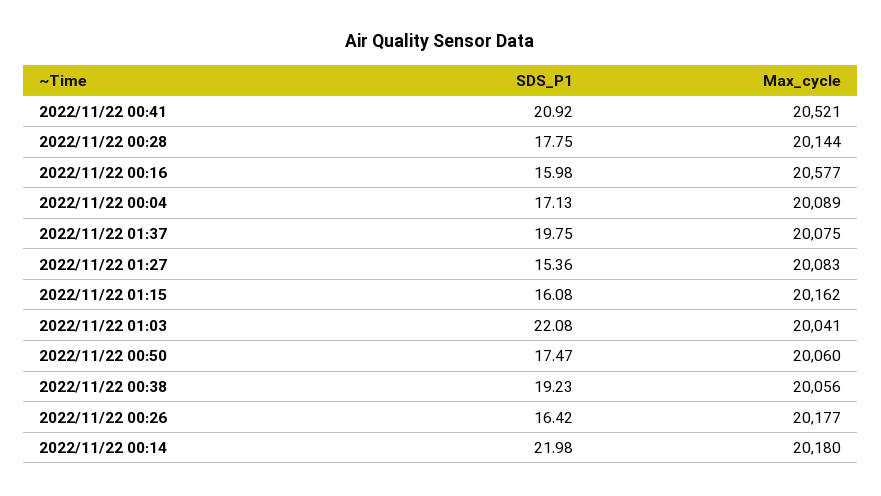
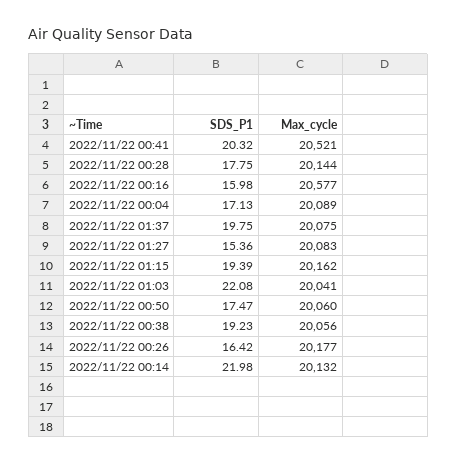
SDS_P1, 2022/11/22 00:41: 20.92 -> 20.32
SDS_P1, 2022/11/22 01:15: 16.08 -> 19.39
Max_cycle, 2022/11/22 00:14: 20180 -> 20132

